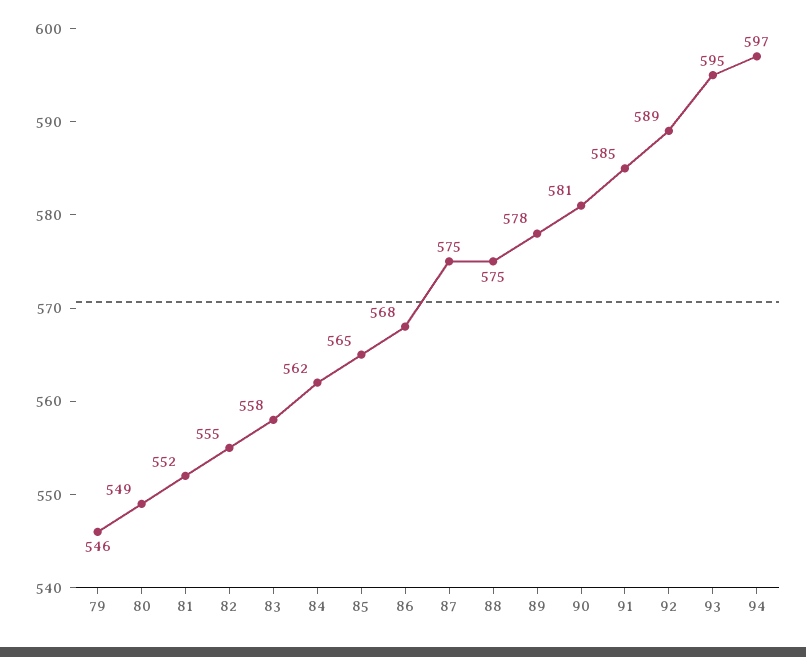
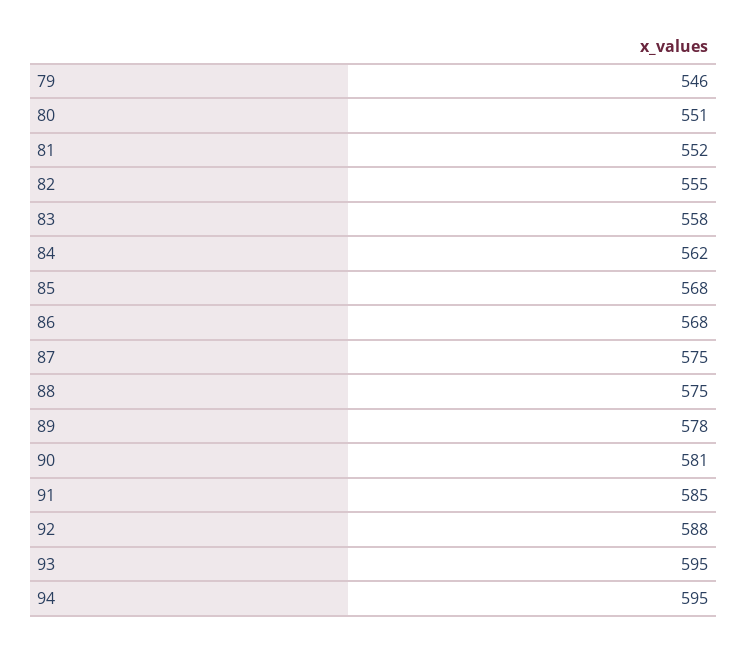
80: 549 -> 551
85: 565 -> 568
92: 589 -> 588
94: 597 -> 595

